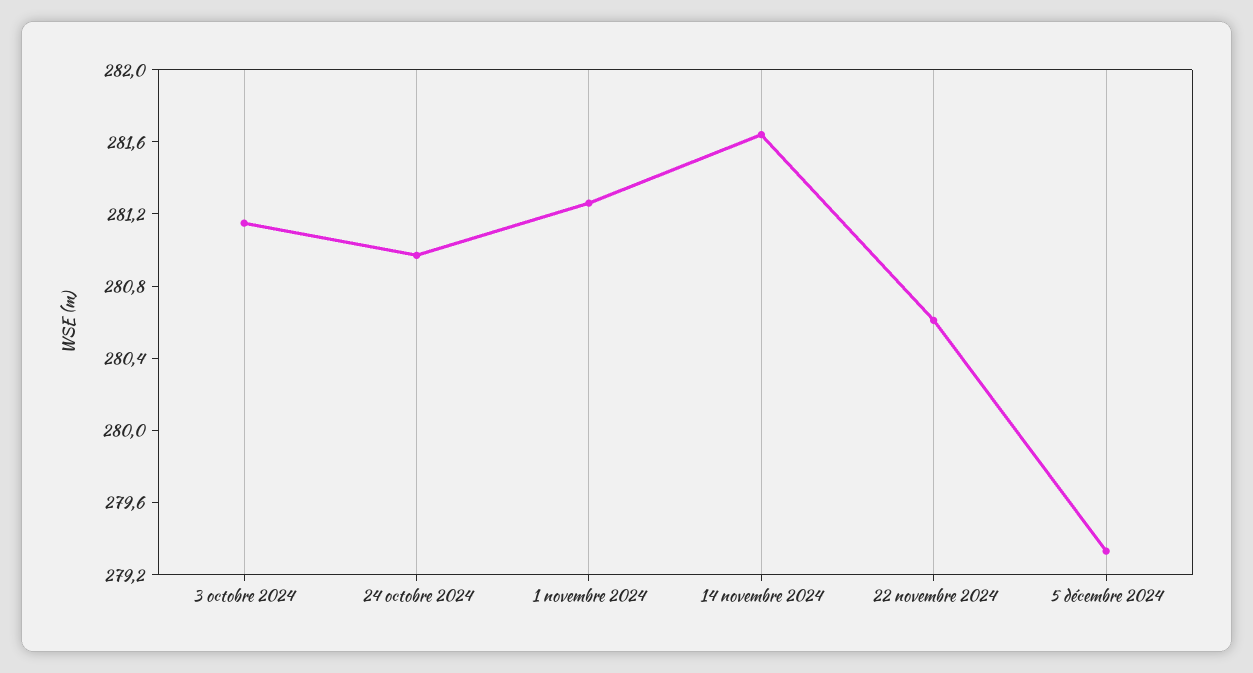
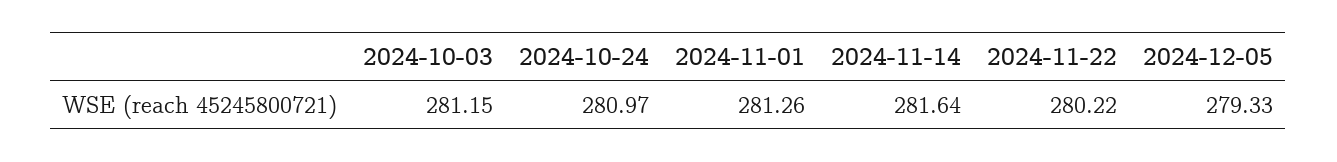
22 novembre 2024: 280.6 -> 280.22

